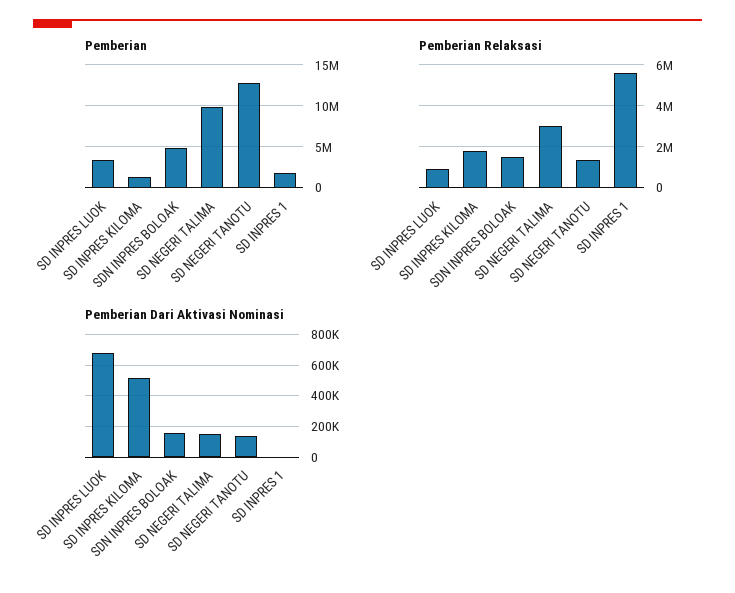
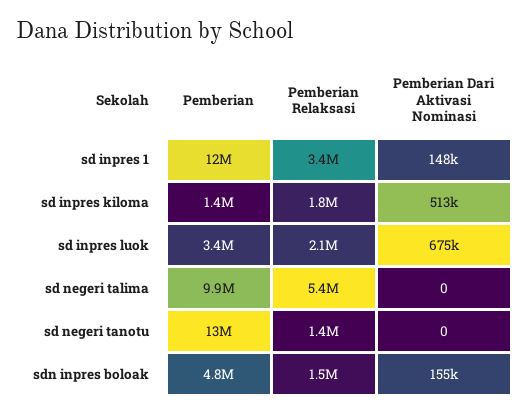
Pemberian, SD INPRES 1: 2000000 -> 12000000
Pemberian Relaksasi, SD INPRES LUOK: 1000000 -> 2100000
Pemberian Relaksasi, SD NEGERI TALIMA: 3000000 -> 5400000
Pemberian Relaksasi, SD INPRES 1: 5500000 -> 3400000
Pemberian Dari Aktivasi Nominasi, SD NEGERI TALIMA: 150000 -> 0
Pemberian Dari Aktivasi Nominasi, SD NEGERI TANOTU: 150000 -> 0
Pemberian Dari Aktivasi Nominasi, SD INPRES 1: 0 -> 148000

